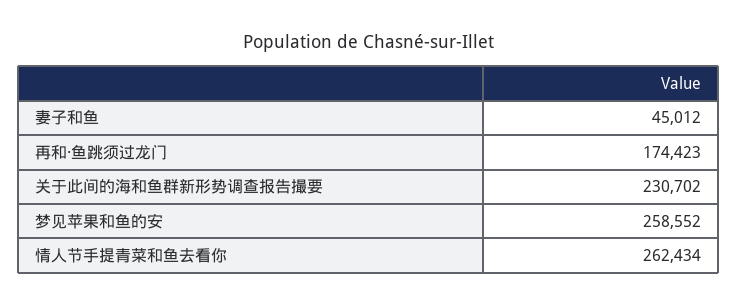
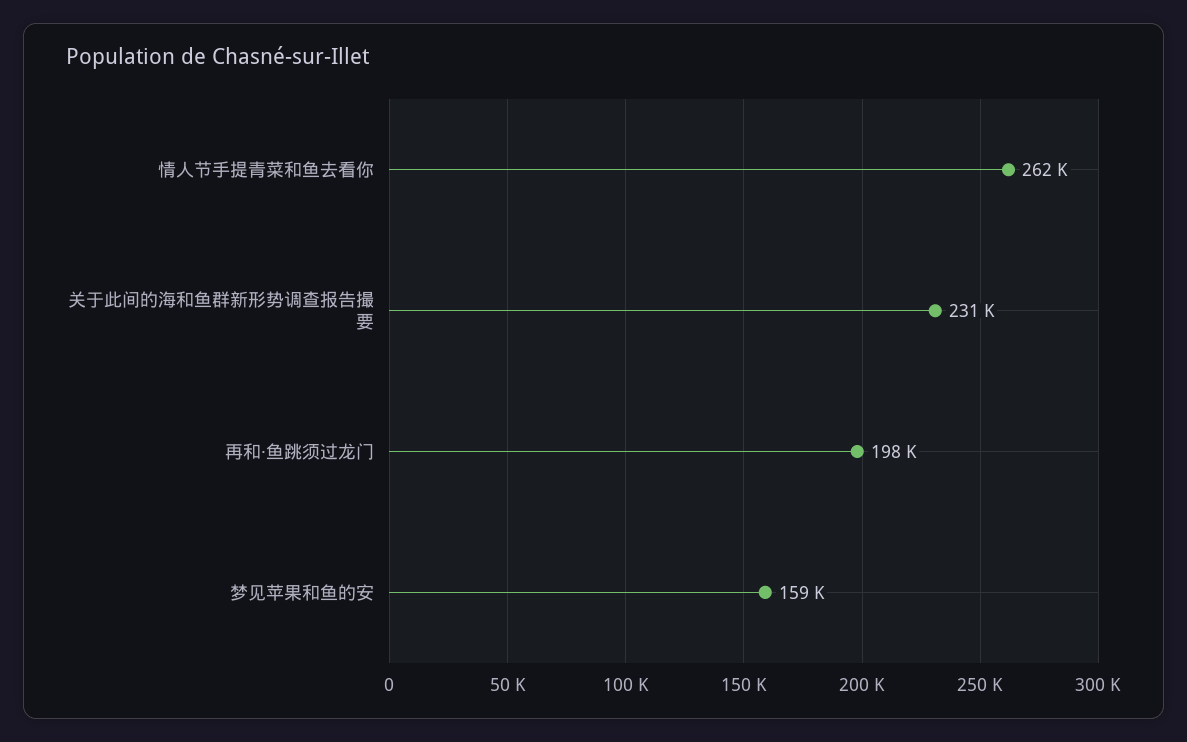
妻子和鱼: 45012 -> none
再和·鱼跳须过龙门: 174423 -> 198000
梦见苹果和鱼的安: 258552 -> 159000

